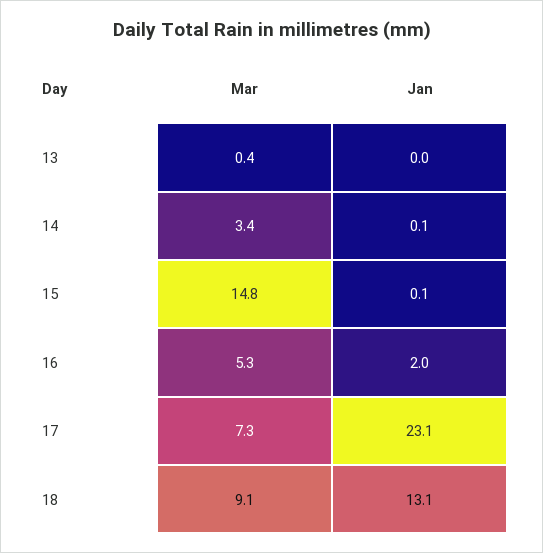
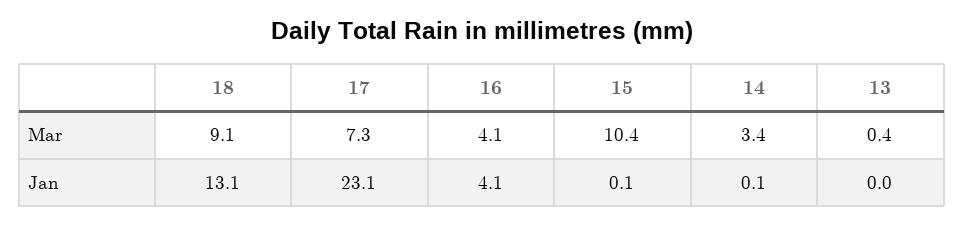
Mar, 15: 14.8 -> 10.4
Mar, 16: 5.3 -> 4.1
Jan, 16: 2 -> 4.1

